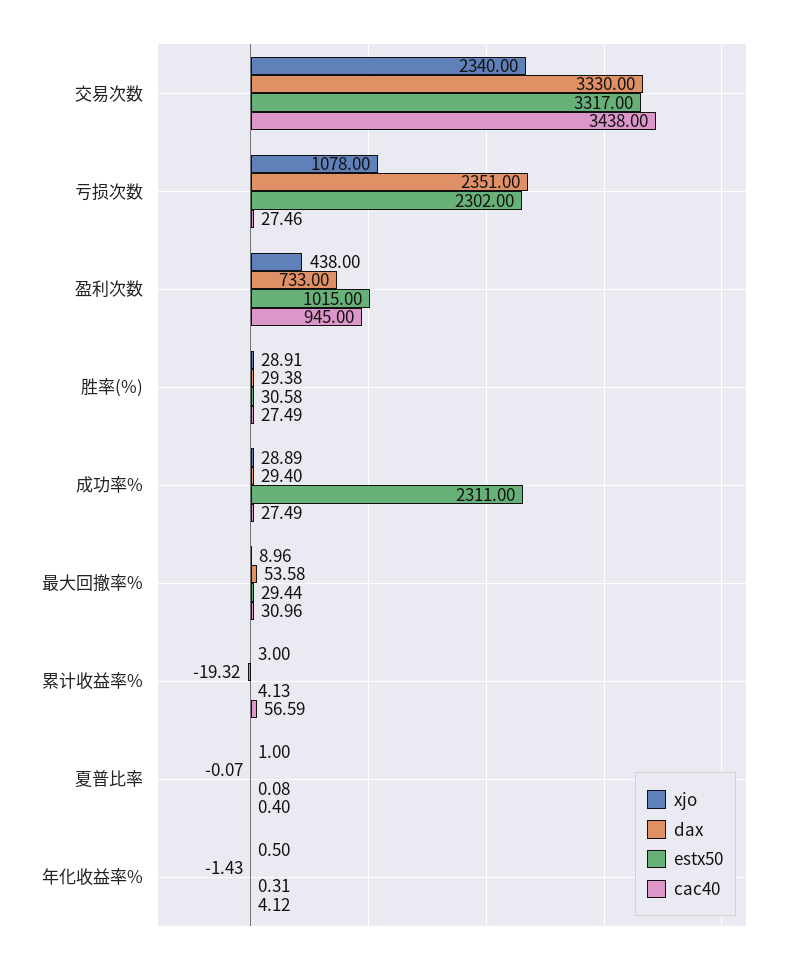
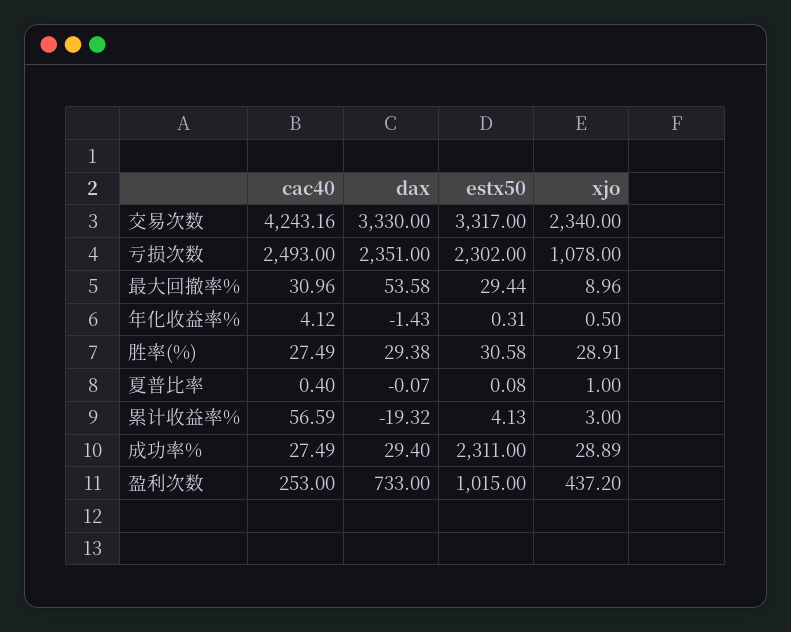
cac40, 交易次数: 3438 -> 4243.16
cac40, 亏损次数: 27.46 -> 2493
xjo, 盈利次数: 438 -> 437.2
cac40, 盈利次数: 945 -> 253

